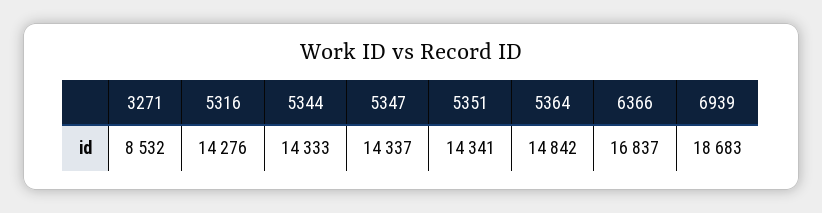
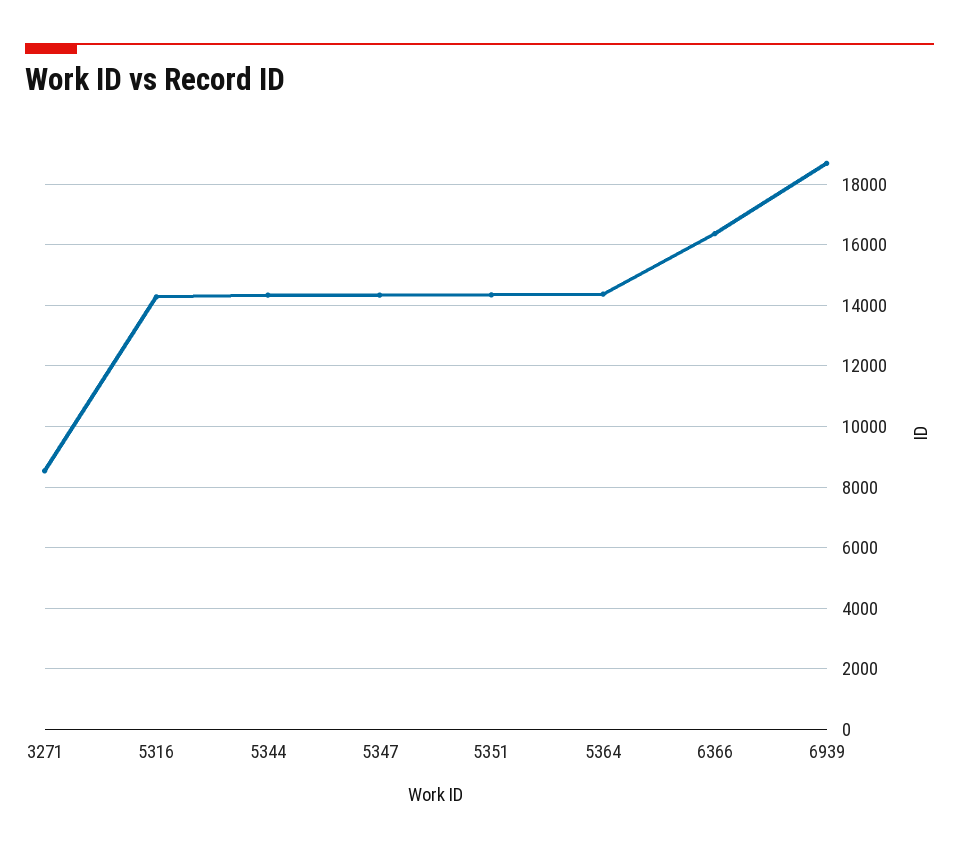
5364: 14842 -> 14400
6366: 16837 -> 16400

